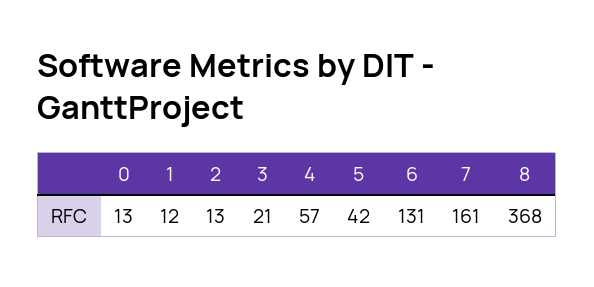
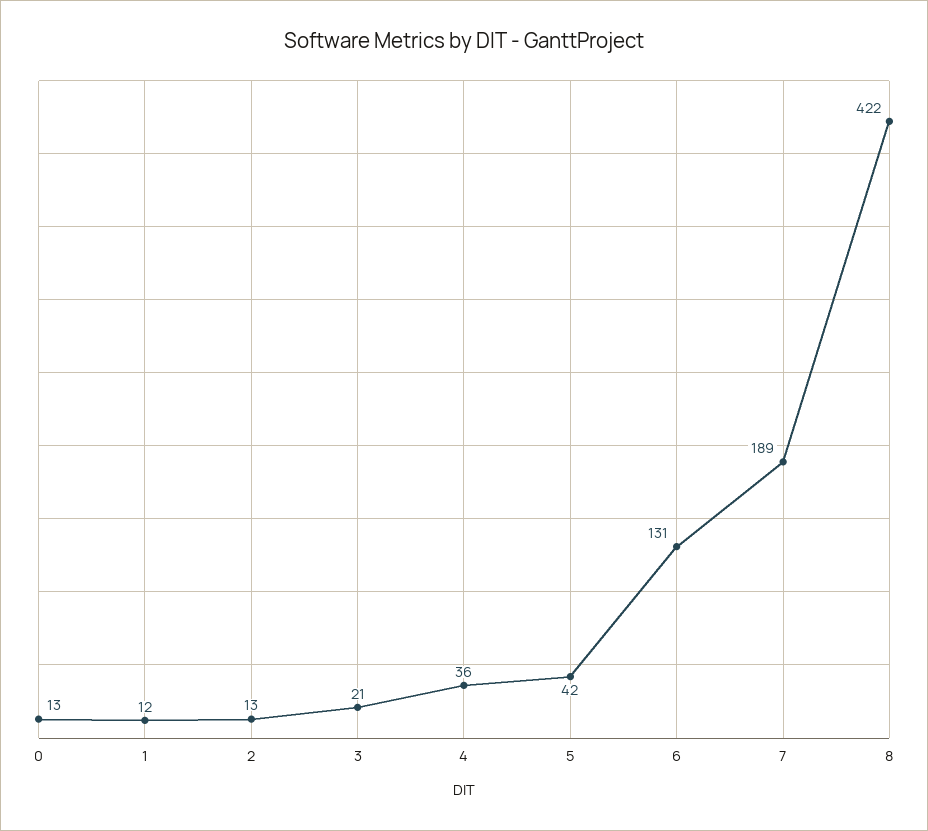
4: 57 -> 36
7: 161 -> 189
8: 368 -> 422

